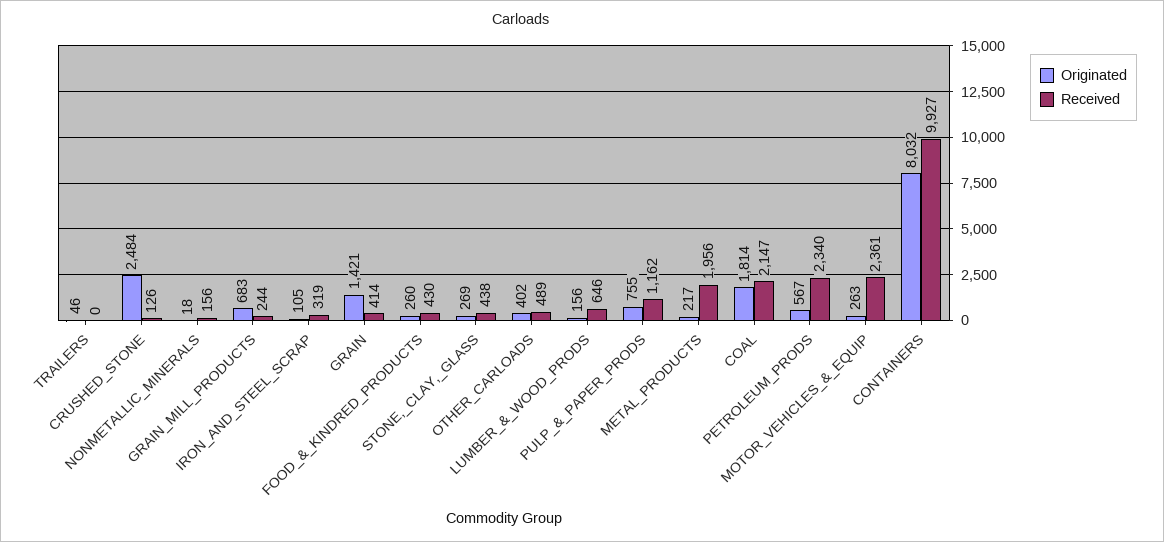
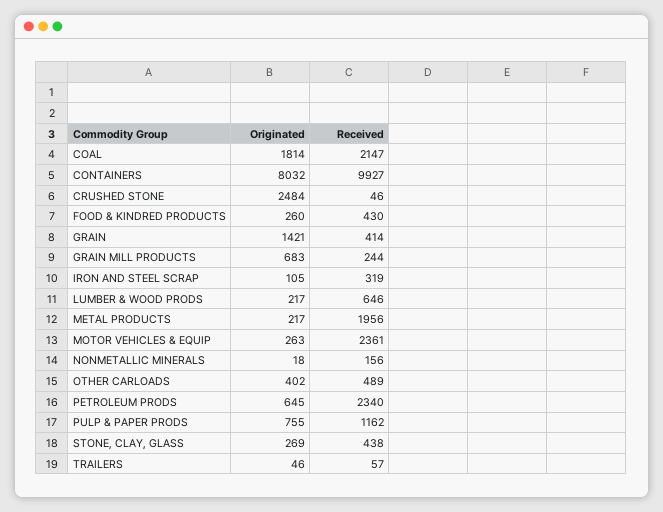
Received, TRAILERS: 0 -> 57
Received, CRUSHED_STONE: 126 -> 46
Originated, LUMBER_&_WOOD_PRODS: 156 -> 217
Originated, PETROLEUM_PRODS: 567 -> 645

